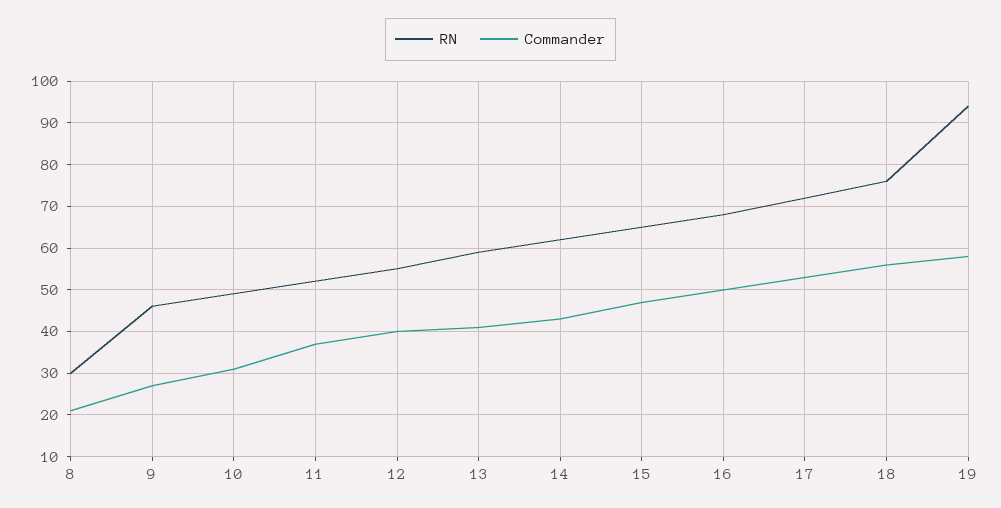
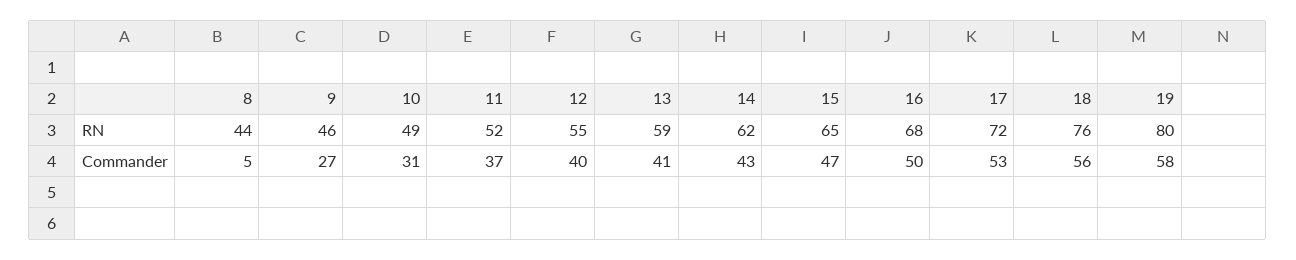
RN, 8: 30 -> 44
Commander, 8: 20 -> 5
RN, 19: 95 -> 80

